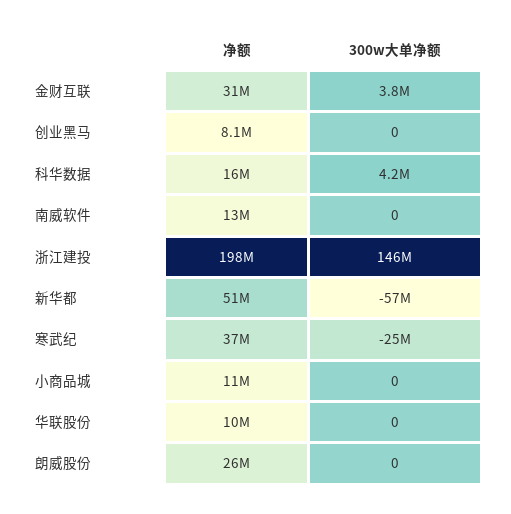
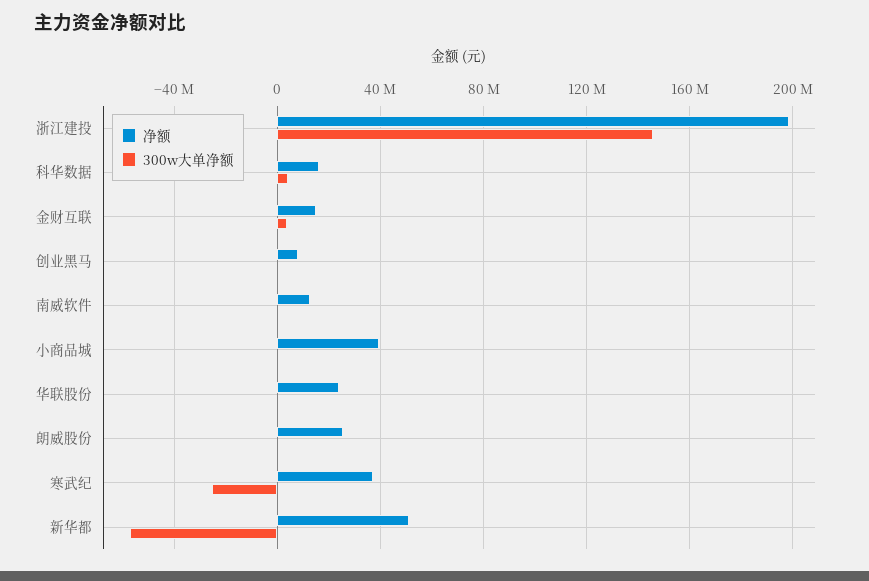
净额, 金财互联: 31000000 -> 15000000
净额, 小商品城: 11000000 -> 40000000
净额, 华联股份: 10000000 -> 25000000

